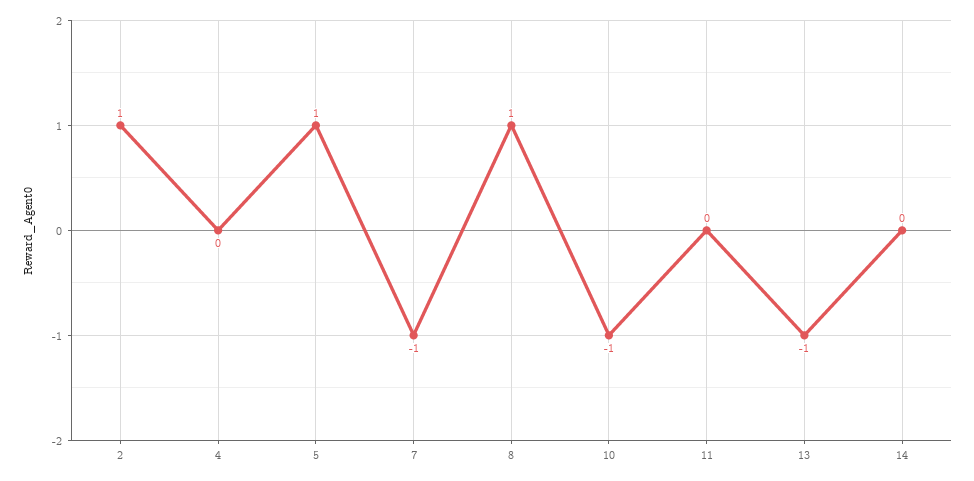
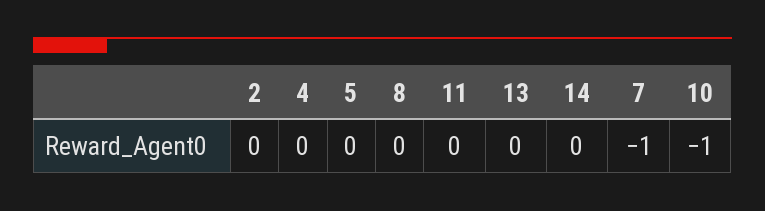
2: 1 -> 0
5: 1 -> 0
8: 1 -> 0
13: -1 -> 0

